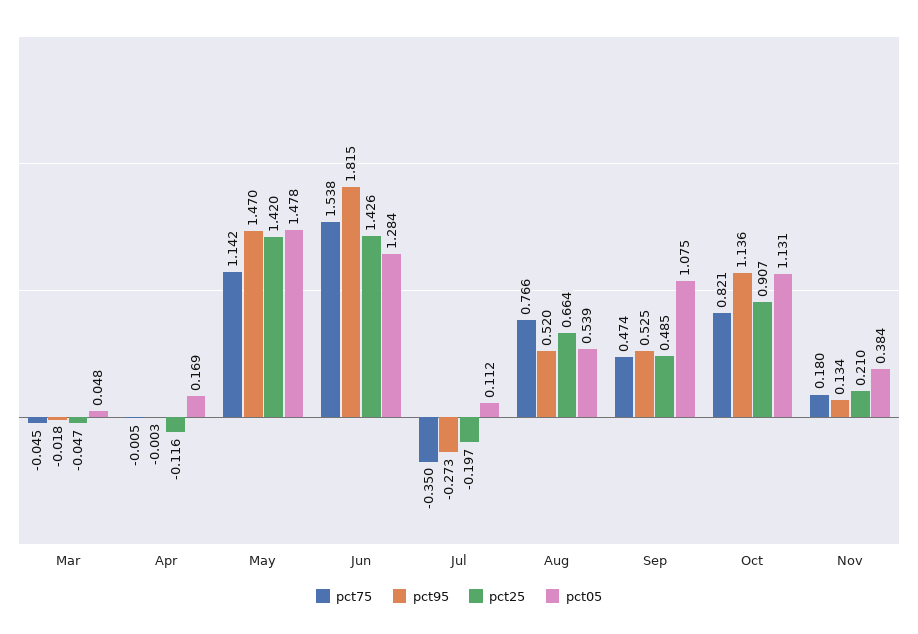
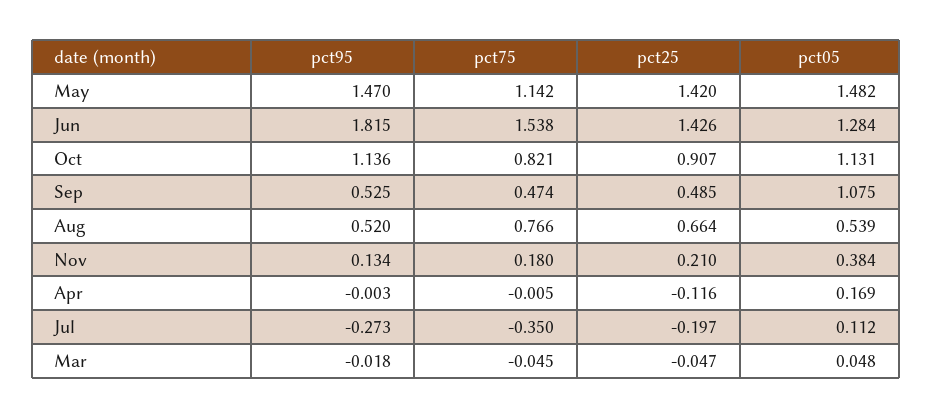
pct05, May: 1.478 -> 1.482

